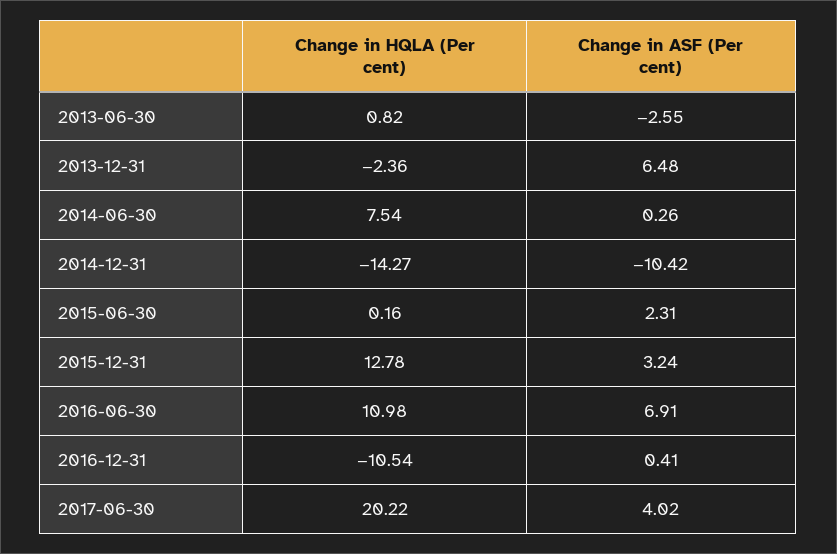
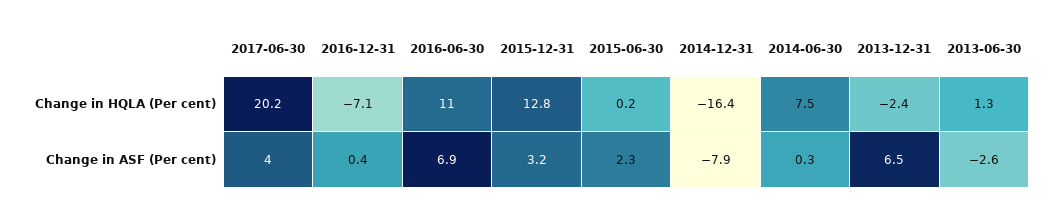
Change in HQLA (Per cent), 2013-06-30: 0.82 -> 1.3
Change in HQLA (Per cent), 2014-12-31: -14.27 -> -16.4
Change in ASF (Per cent), 2014-12-31: -10.42 -> -7.9
Change in HQLA (Per cent), 2016-12-31: -10.54 -> -7.1

